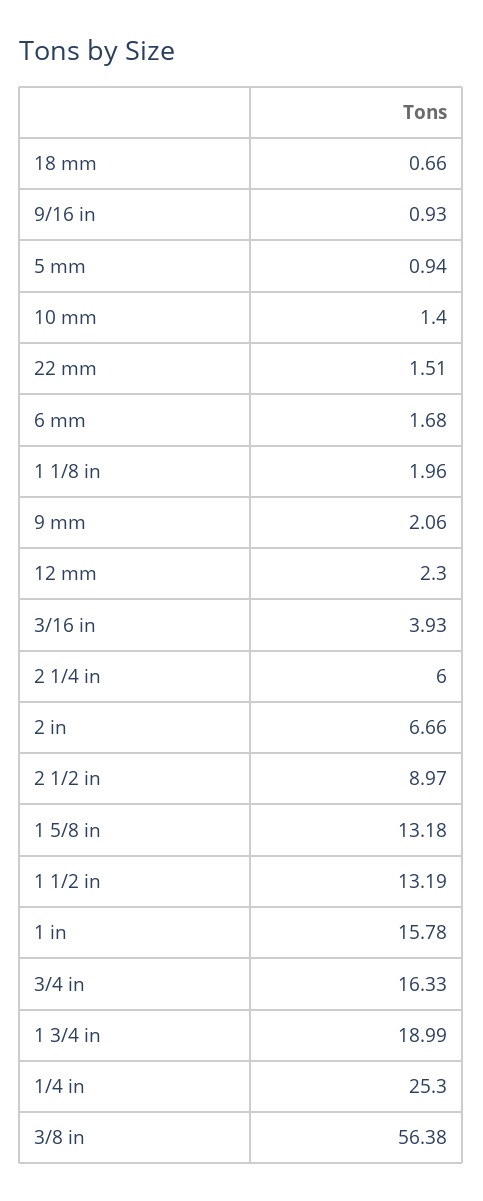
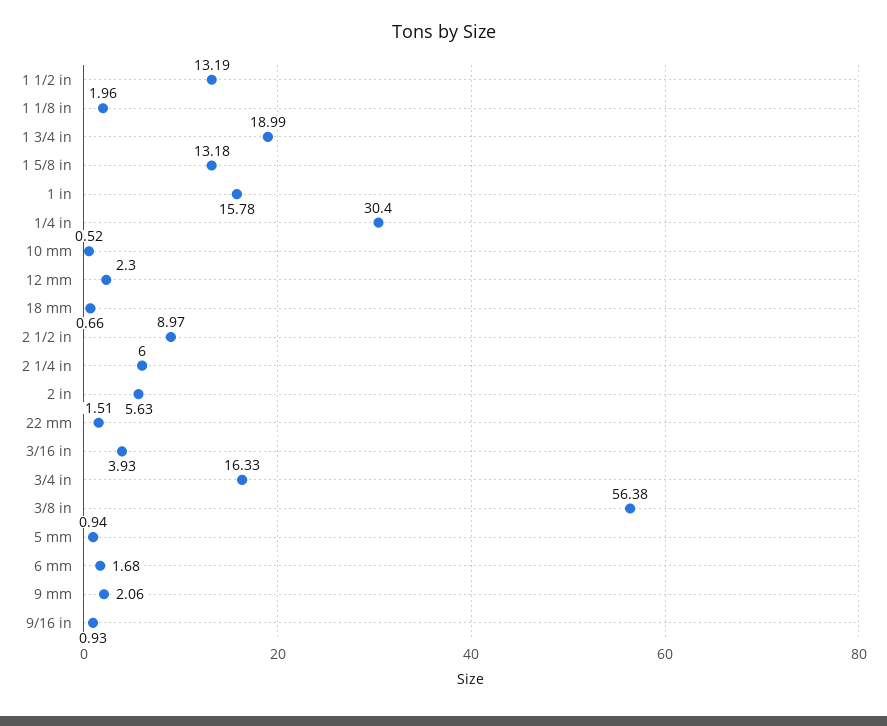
10 mm: 1.4 -> 0.52
2 in: 6.66 -> 5.63
1/4 in: 25.3 -> 30.4

